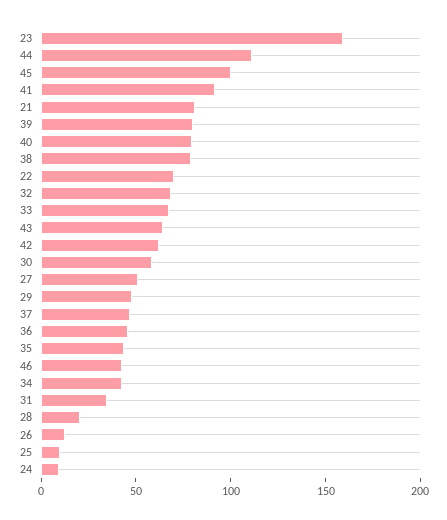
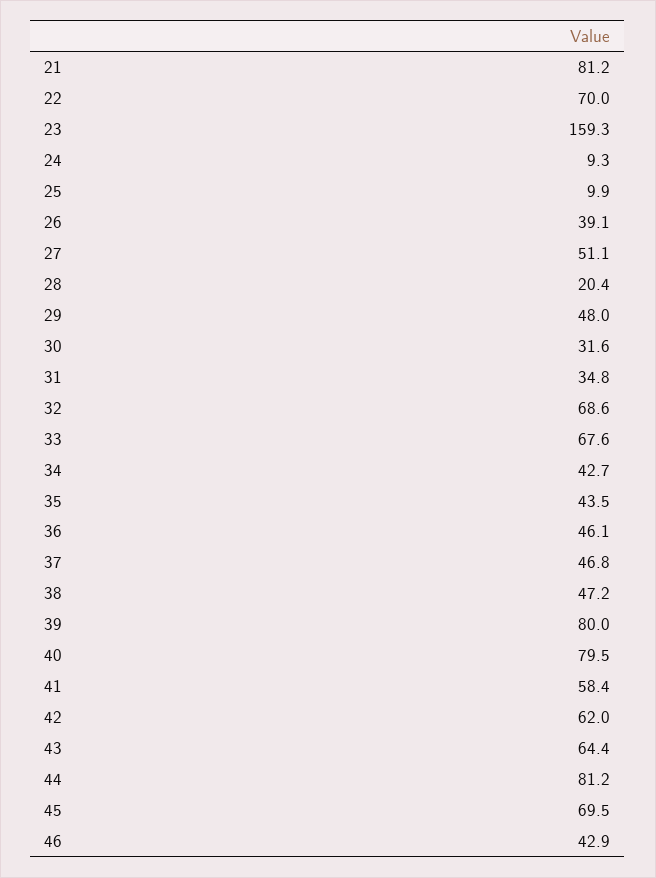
44: 110 -> 81.2
45: 100 -> 69.5
41: 90 -> 58.4
38: 80 -> 47.2
30: 60 -> 31.6
26: 10 -> 39.1

